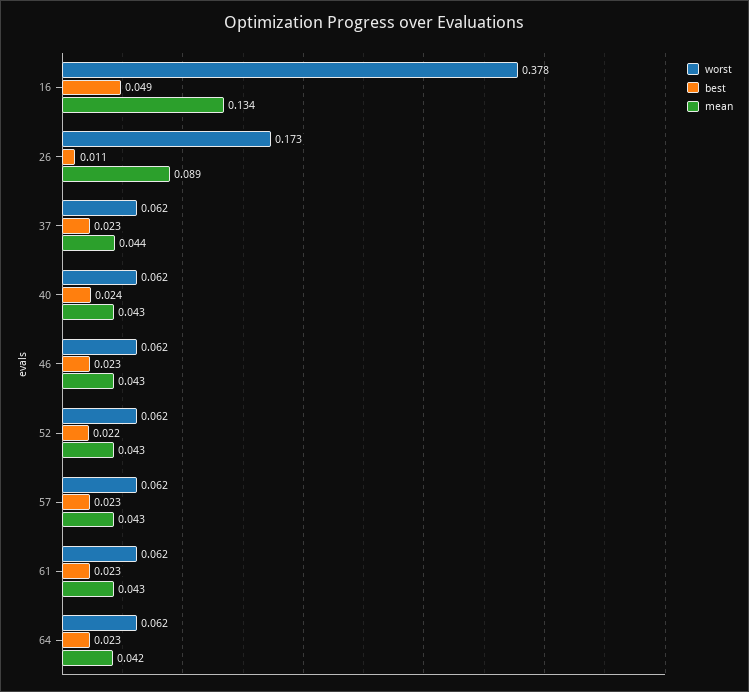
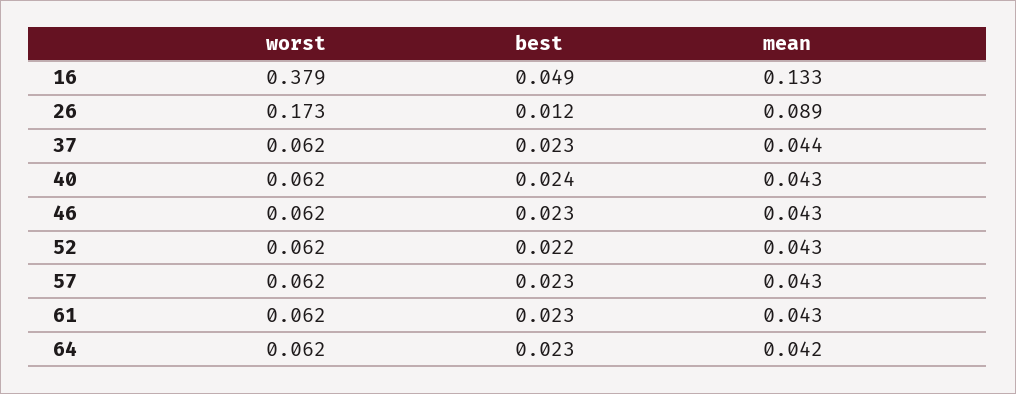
worst, 16: 0.378 -> 0.379
mean, 16: 0.134 -> 0.133
best, 26: 0.011 -> 0.012

